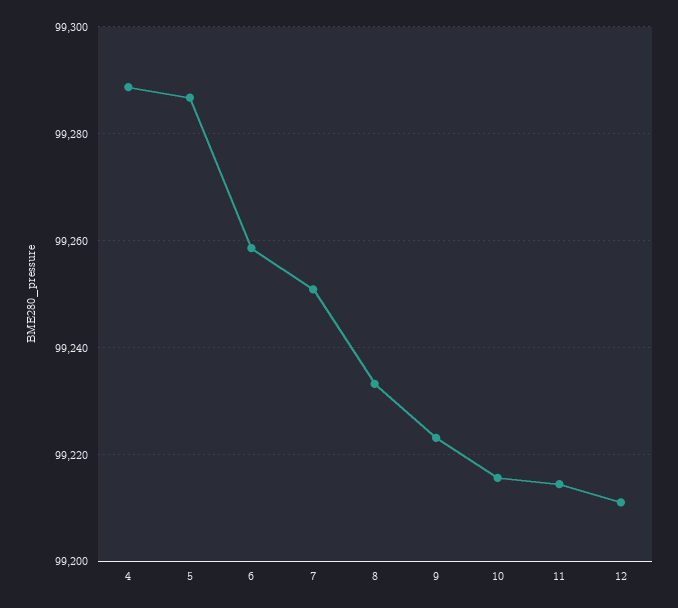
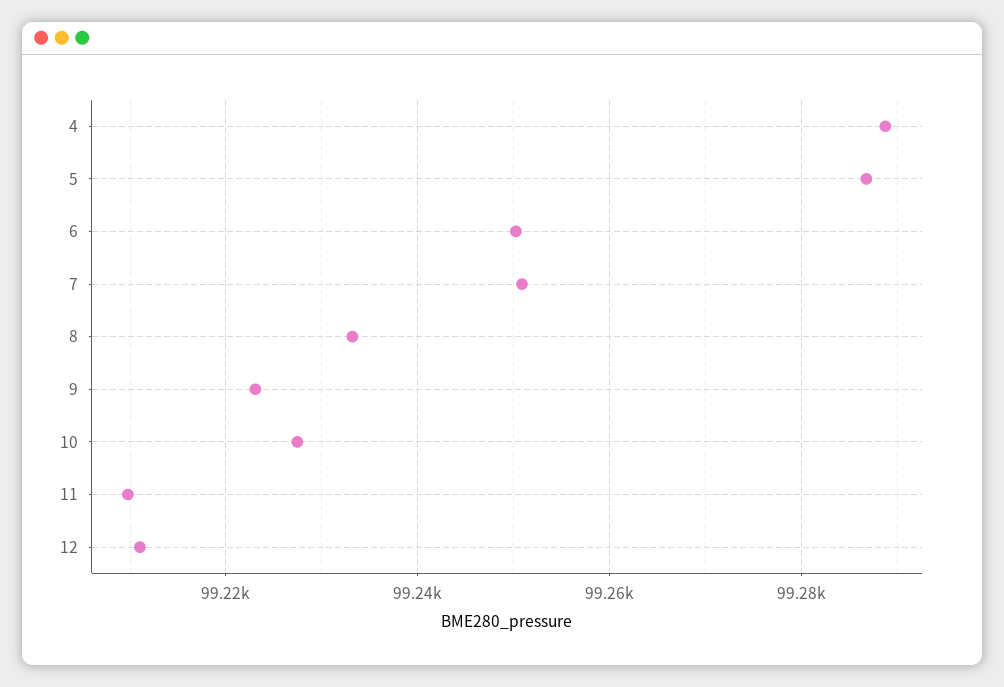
6: 99258 -> 99250
10: 99216 -> 99228
11: 99214 -> 99210

